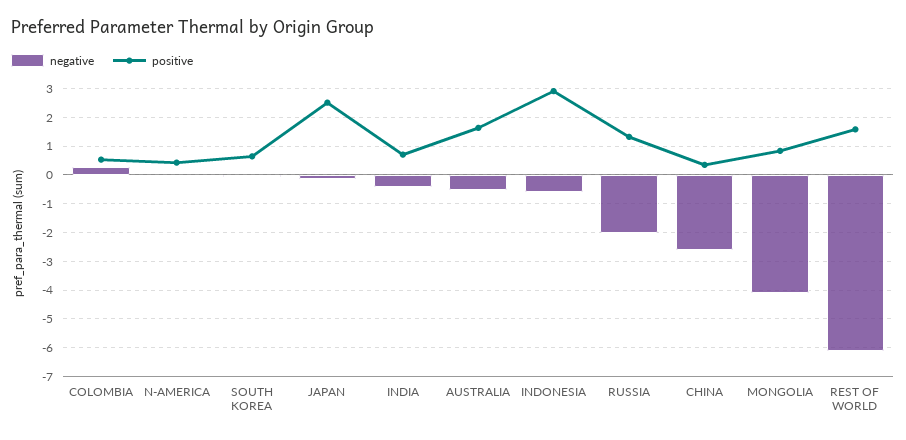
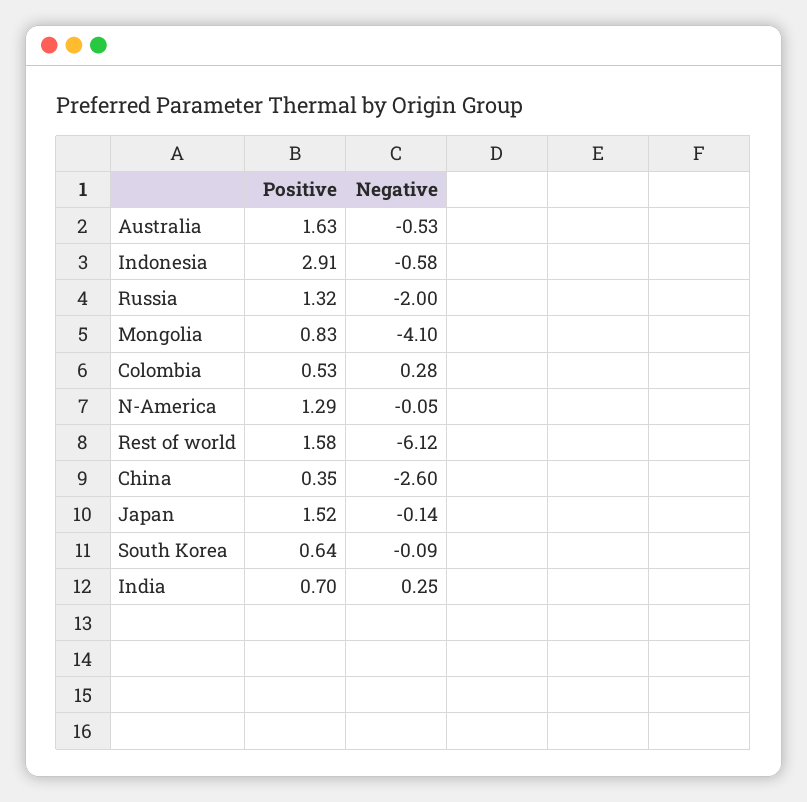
positive, N-AMERICA: 0.5 -> 1.29
positive, JAPAN: 2.5 -> 1.52
negative, INDIA: -0.5 -> 0.25

